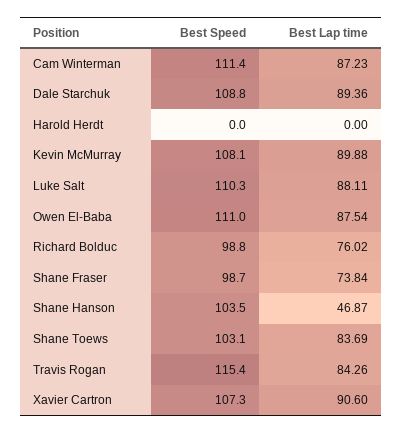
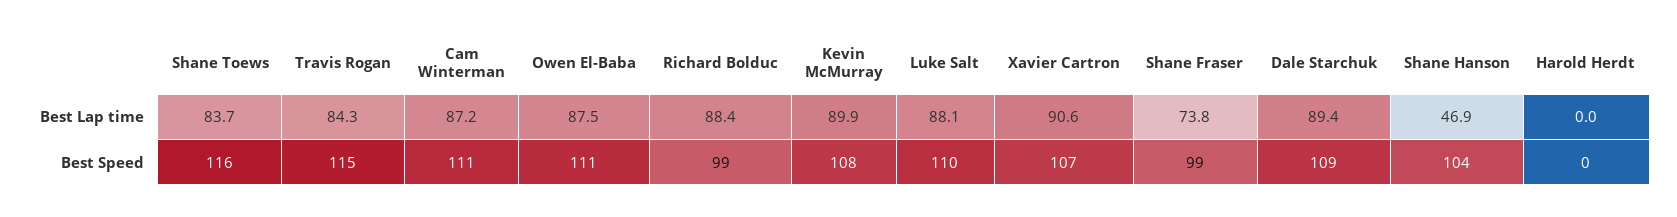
Best Lap time, Richard Bolduc: 76.02 -> 88.4
Best Speed, Shane Toews: 103.1 -> 116

